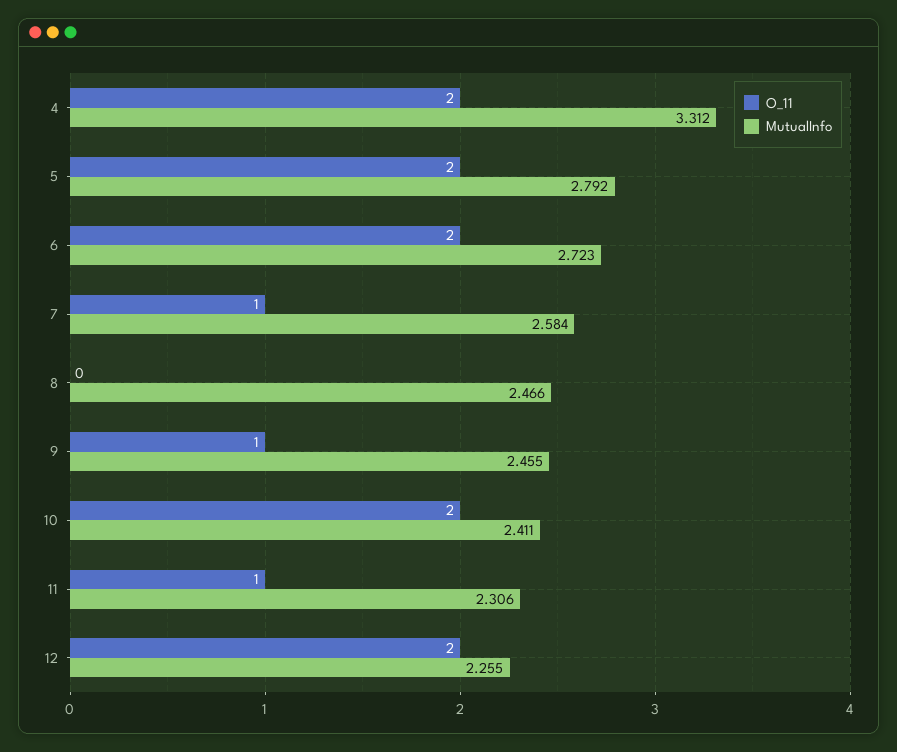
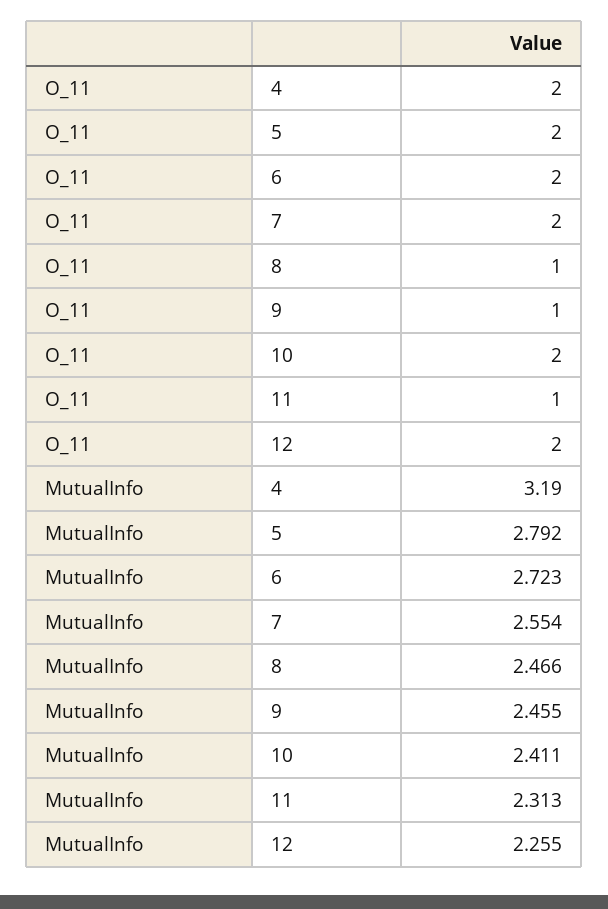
MutualInfo, 4: 3.312 -> 3.19
O_11, 7: 1 -> 2
MutualInfo, 7: 2.584 -> 2.554
O_11, 8: 0 -> 1
MutualInfo, 11: 2.306 -> 2.313

